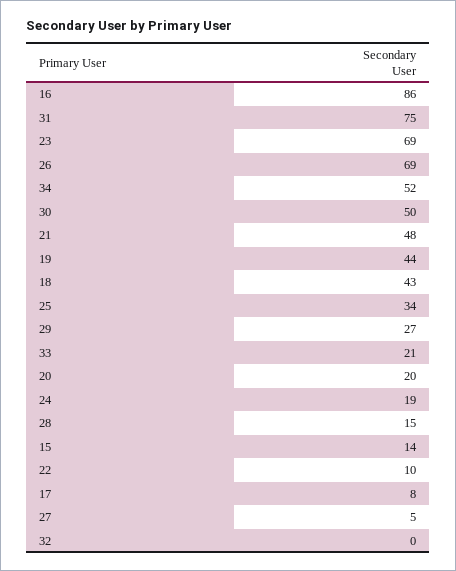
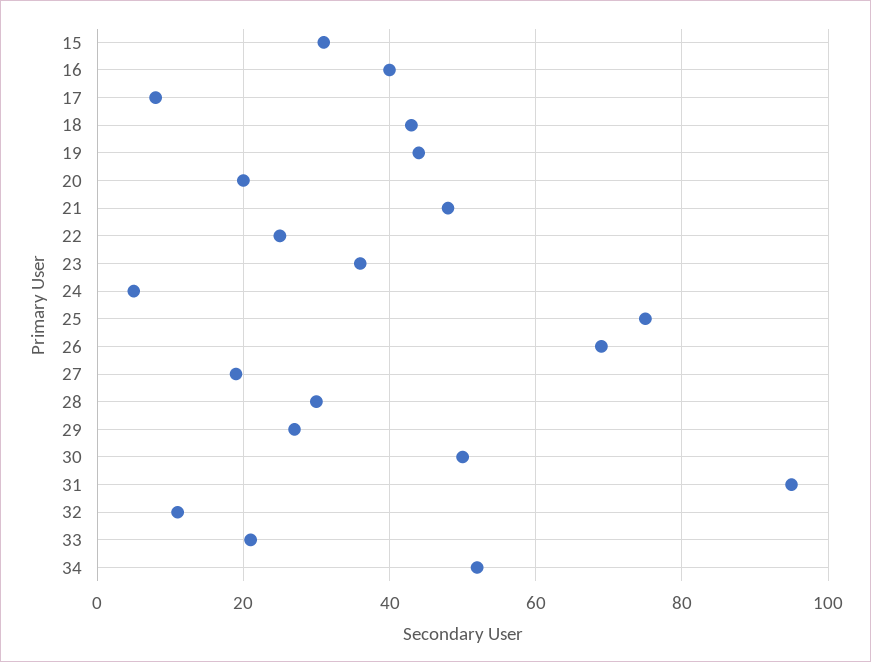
16: 86 -> 40
31: 75 -> 95
23: 69 -> 35
25: 34 -> 75
24: 19 -> 5
28: 15 -> 30
15: 14 -> 30
22: 10 -> 25
27: 5 -> 20
32: 0 -> 10

